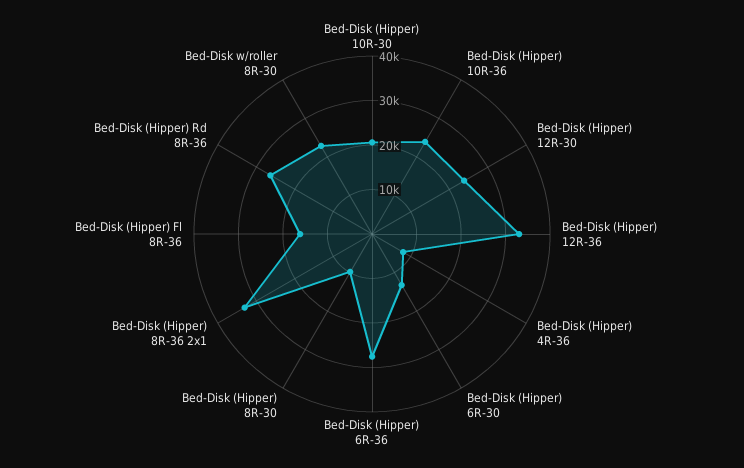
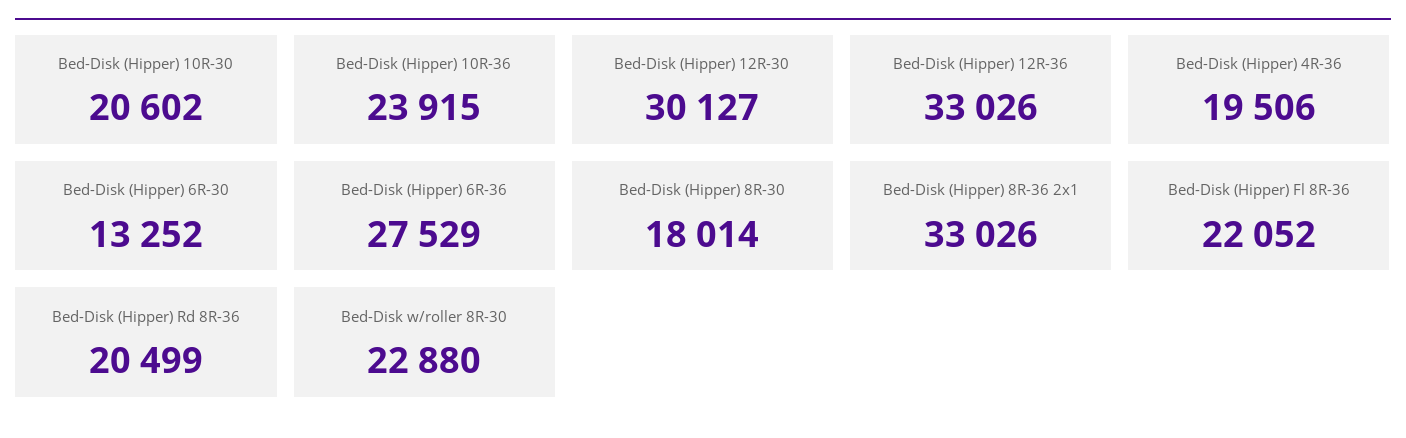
Bed-Disk (Hipper) 12R-30: 24000 -> 30127
Bed-Disk (Hipper) 4R-36: 8000 -> 19506
Bed-Disk (Hipper) 8R-30: 10000 -> 18014
Bed-Disk (Hipper) Fl 8R-36: 16000 -> 22052
Bed-Disk (Hipper) Rd 8R-36: 26000 -> 20499

